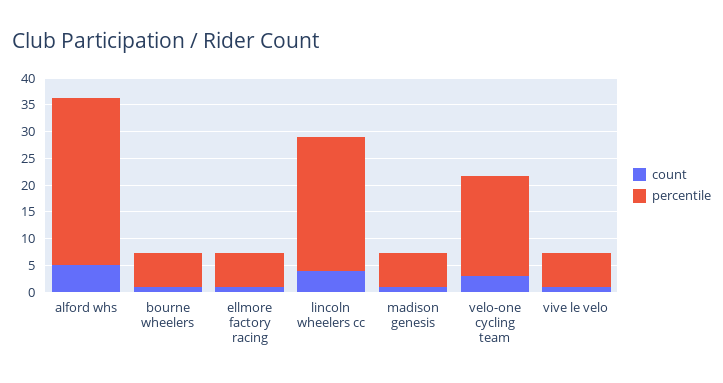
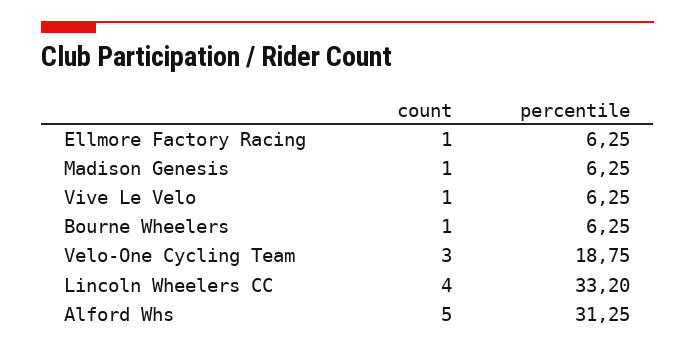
percentile, lincoln wheelers cc: 25 -> 33.2

